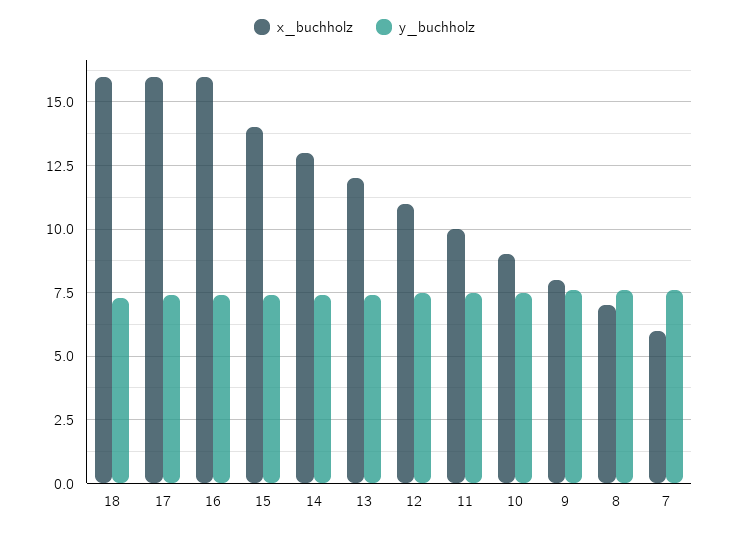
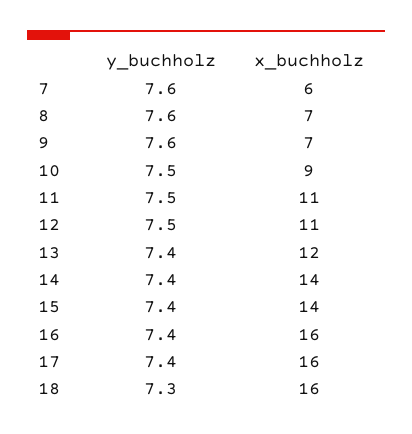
x_buchholz, 14: 13 -> 14
x_buchholz, 11: 10 -> 11
x_buchholz, 9: 8 -> 7

